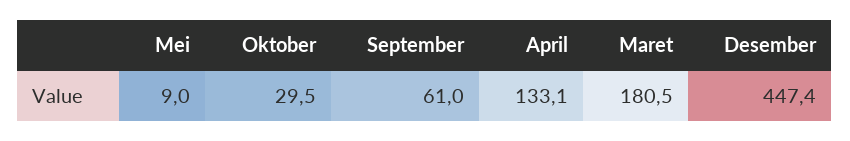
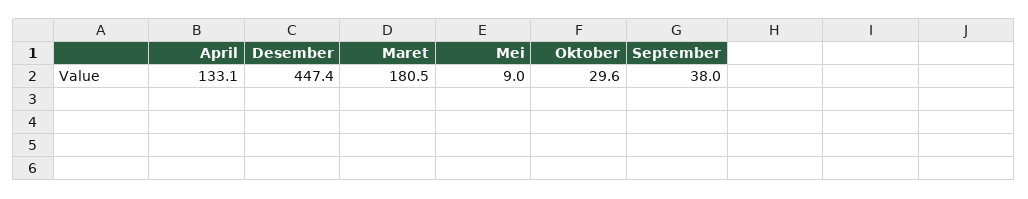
Oktober: 29.5 -> 29.6
September: 61 -> 38

